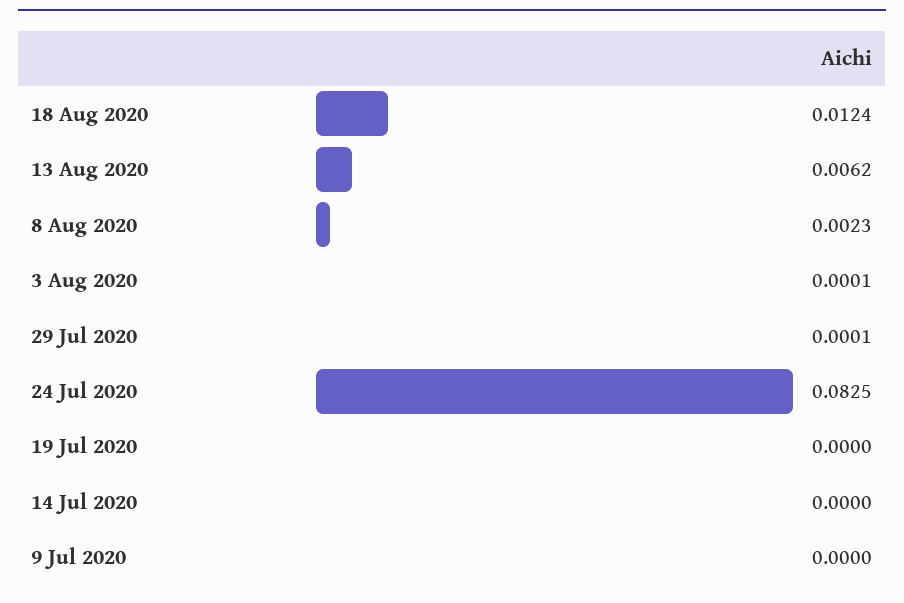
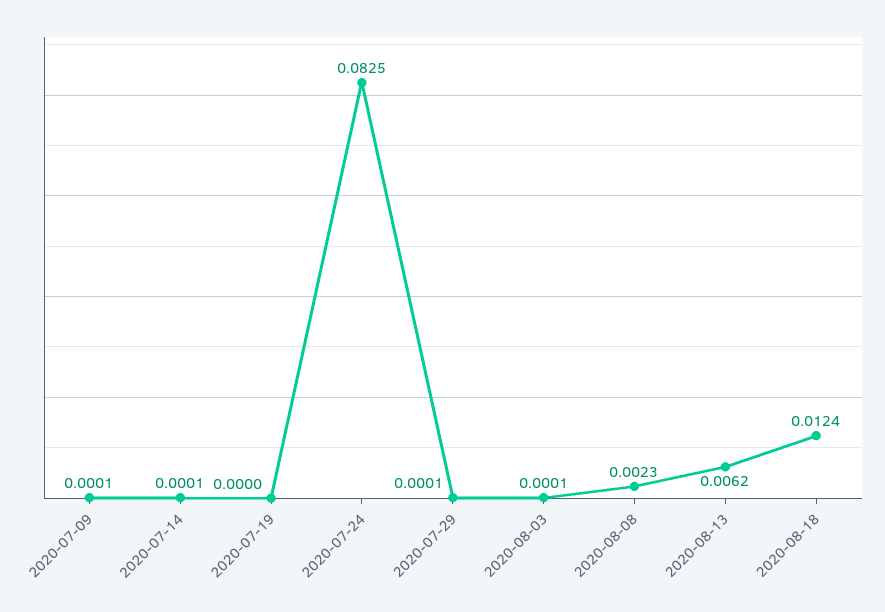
14 Jul 2020: 0 -> 0.0001
9 Jul 2020: 0 -> 0.0001

